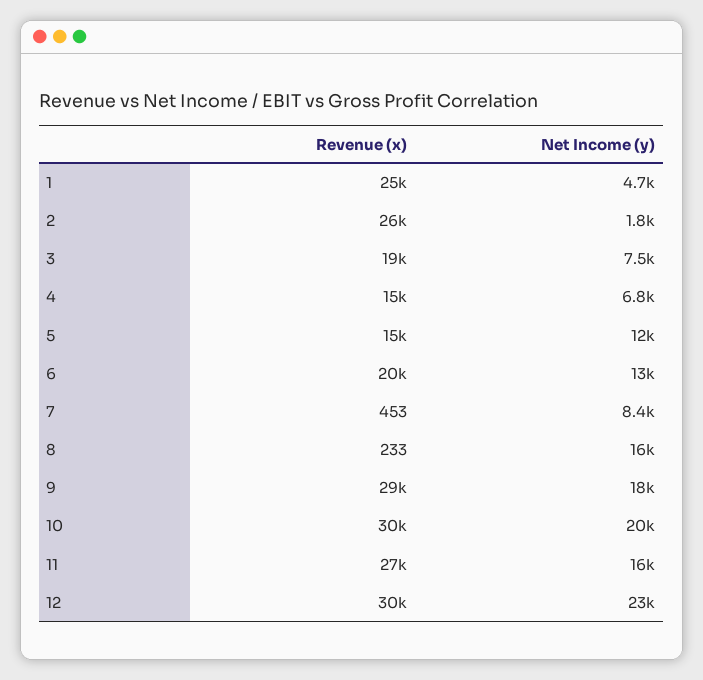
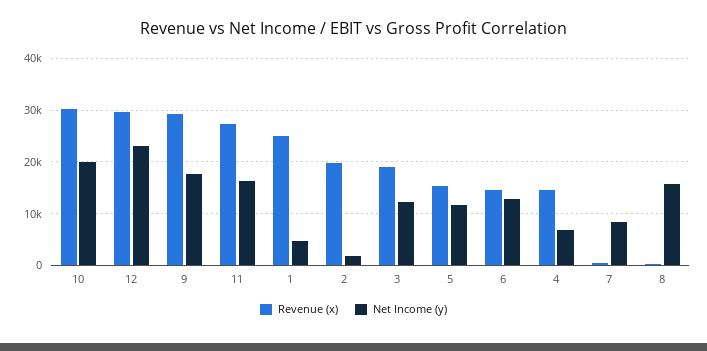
Revenue (x), 2: 26000 -> 20000
Net Income (y), 3: 7500 -> 12000
Revenue (x), 6: 20000 -> 14000

